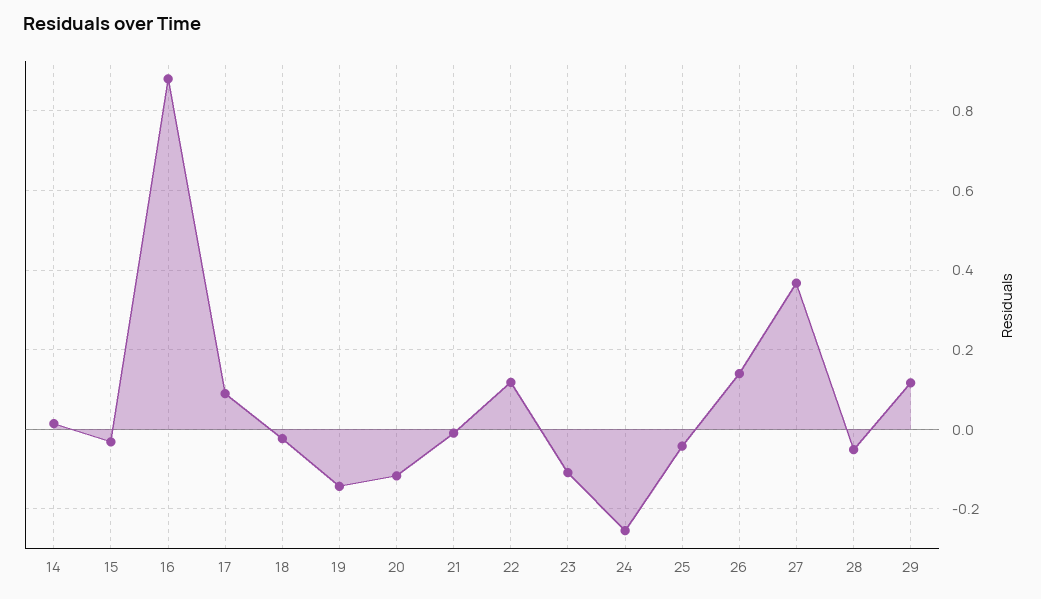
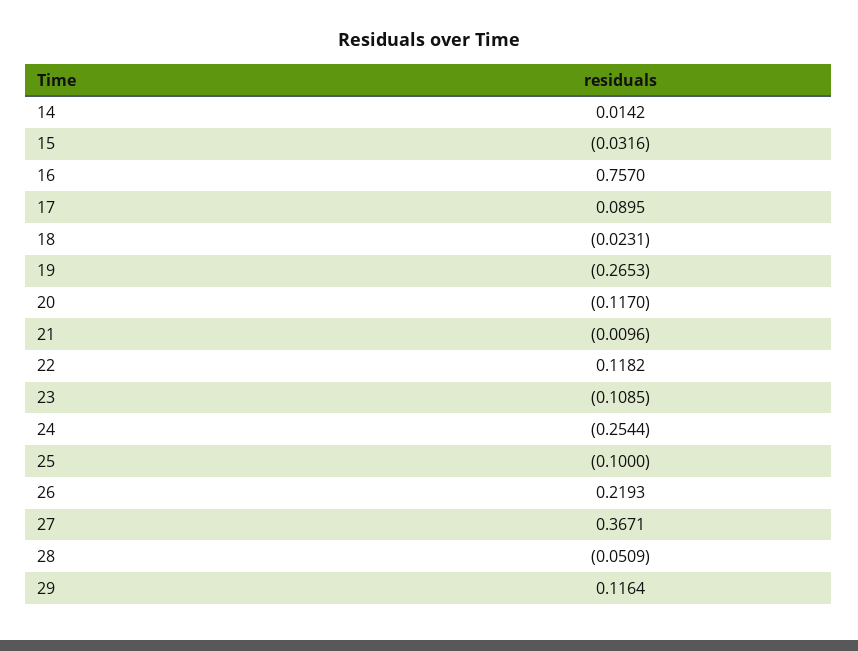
16: 0.88 -> 0.757
19: -0.14 -> -0.2653
25: -0.04 -> -0.1
26: 0.14 -> 0.2193

